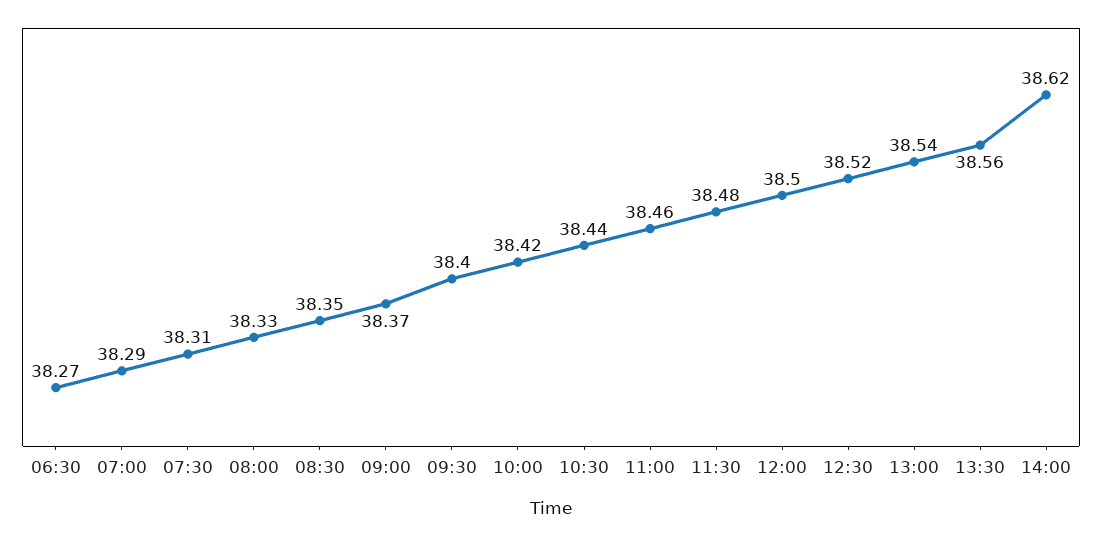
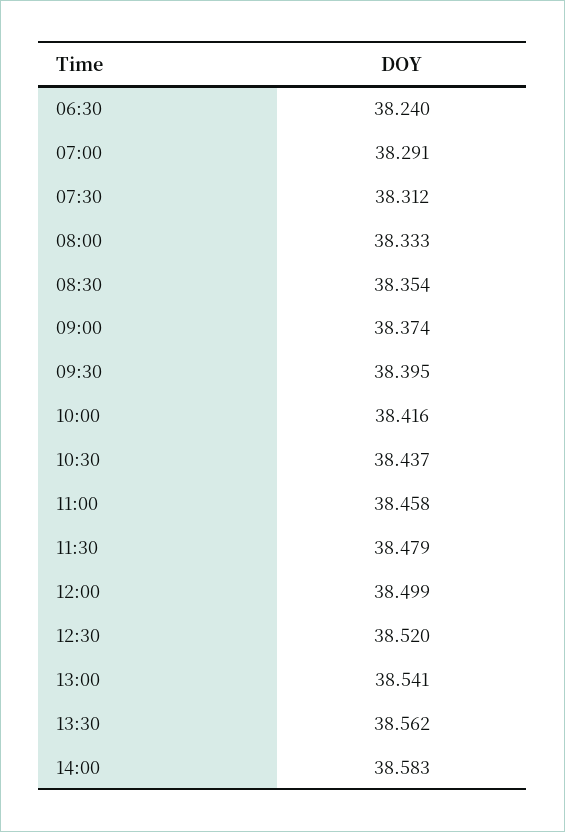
06:30: 38.27 -> 38.24
14:00: 38.62 -> 38.583

